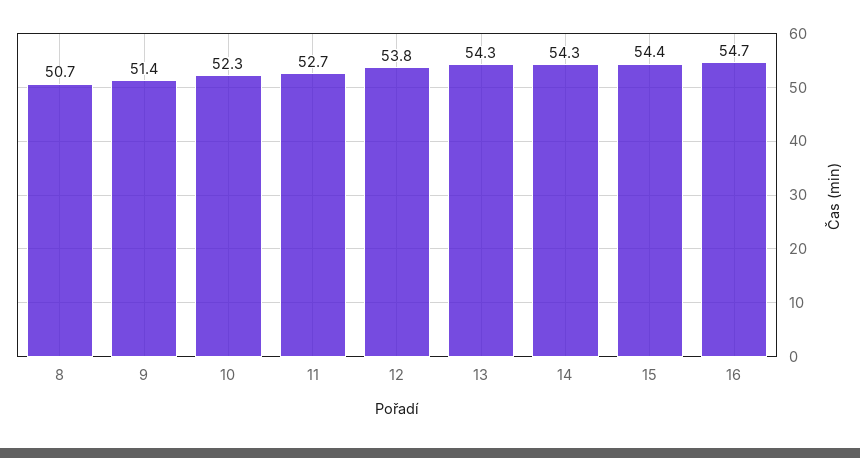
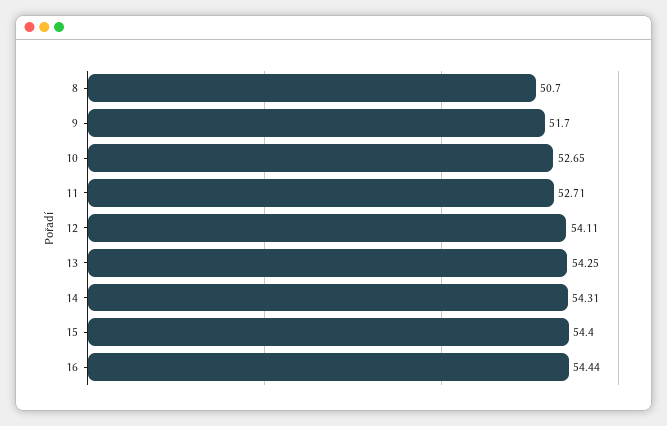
9: 51.4 -> 51.7
10: 52.3 -> 52.65
12: 53.8 -> 54.11
16: 54.7 -> 54.44

